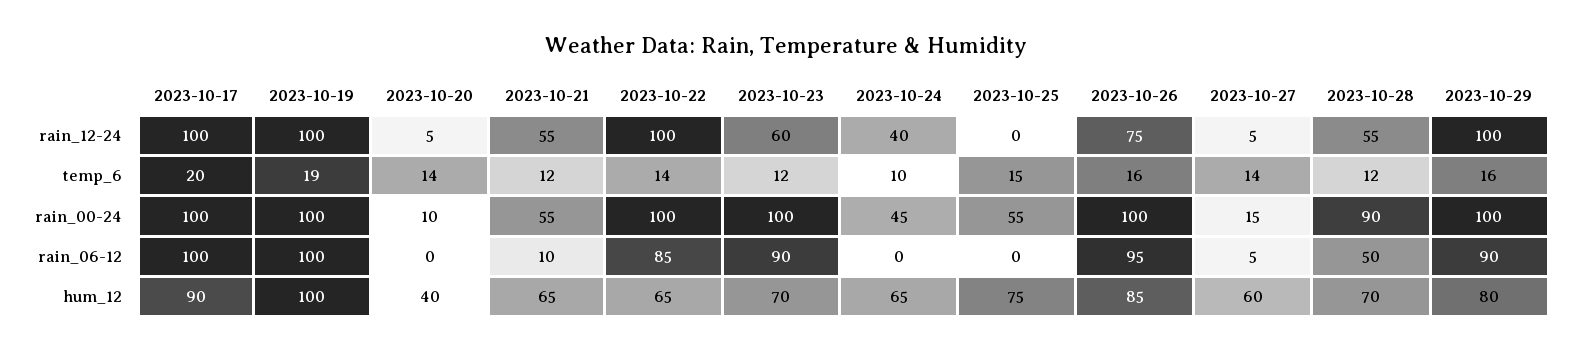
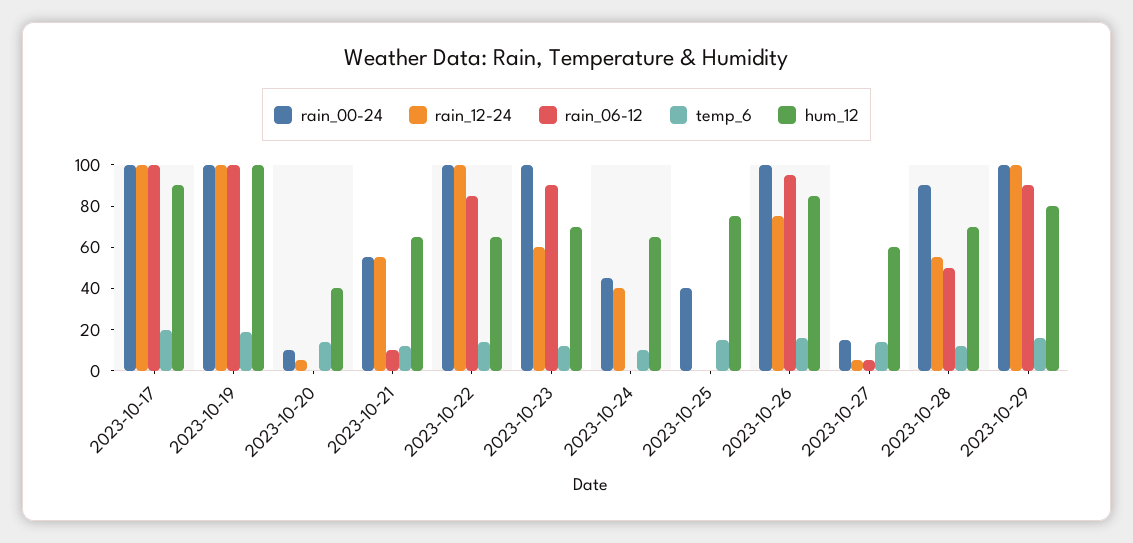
rain_00-24, 2023-10-25: 55 -> 40

